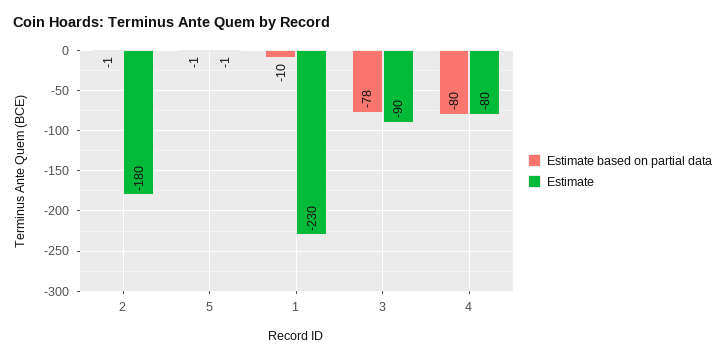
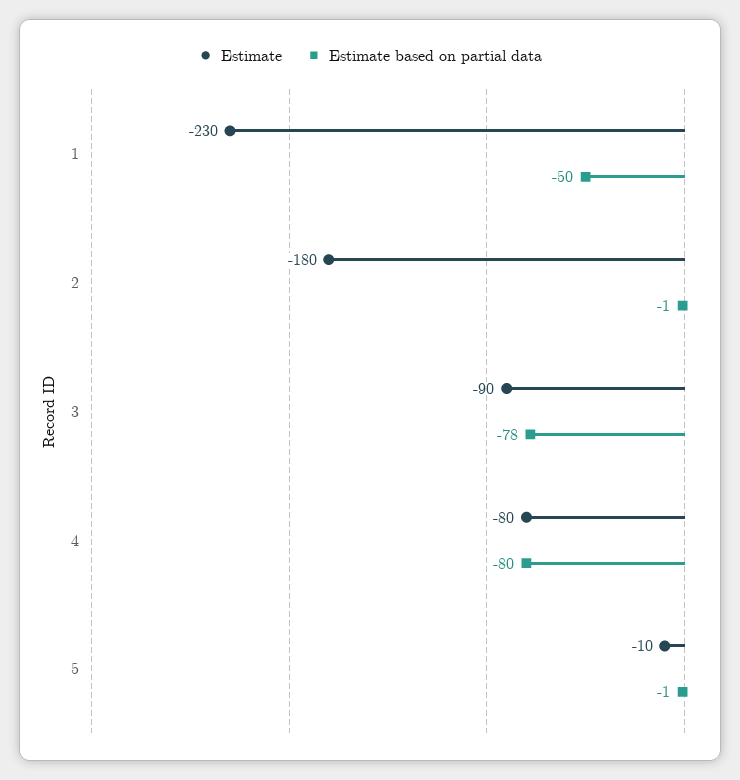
Estimate, 5: -1 -> -10
Estimate based on partial data, 1: -10 -> -50

